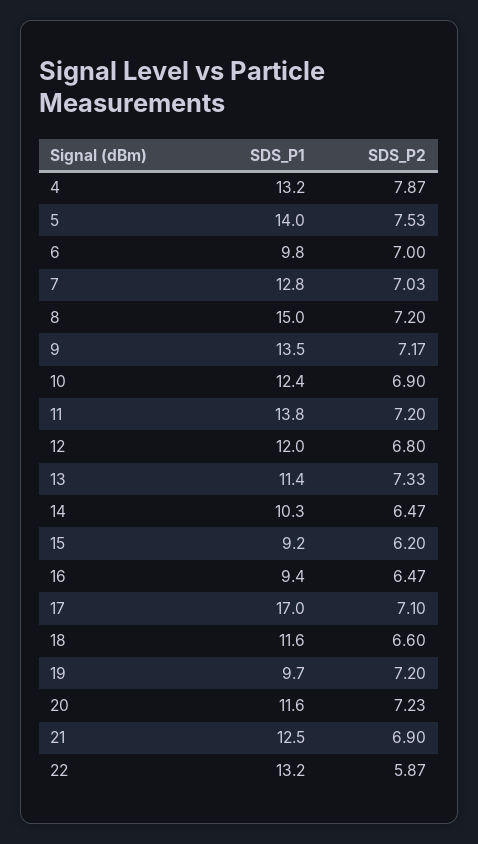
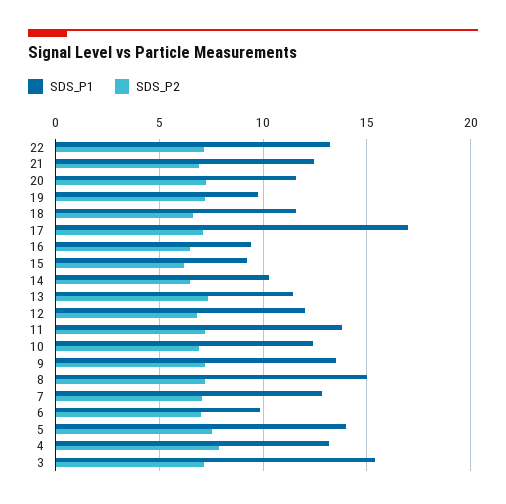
SDS_P2, 22: 5.87 -> 7
SDS_P1, 3: none -> 15.5
SDS_P2, 3: none -> 7

